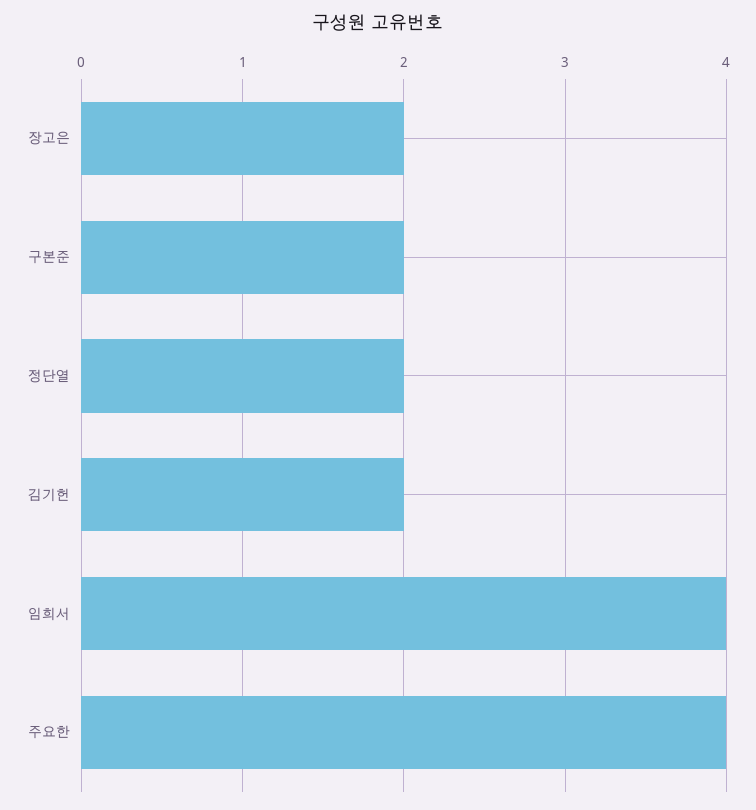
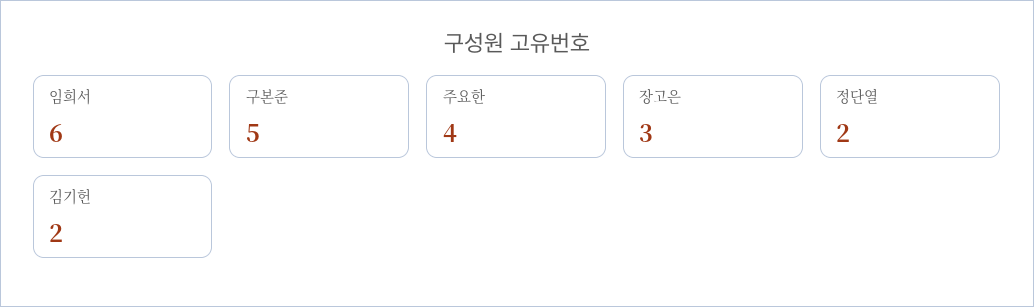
장고은: 2 -> 3
구본준: 2 -> 5
임희서: 4 -> 6

